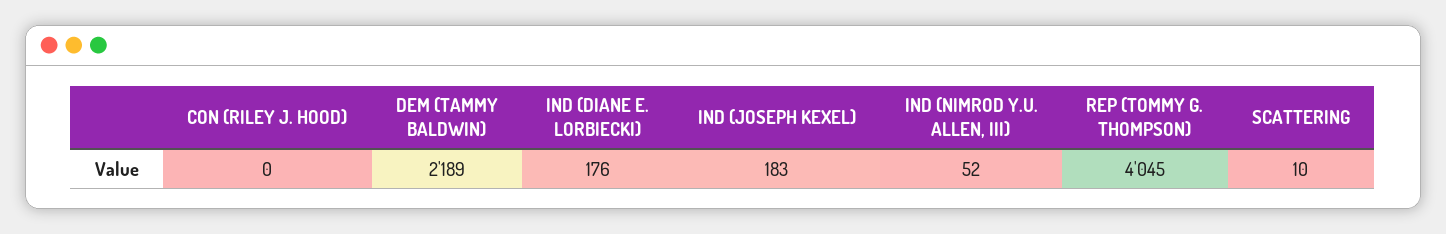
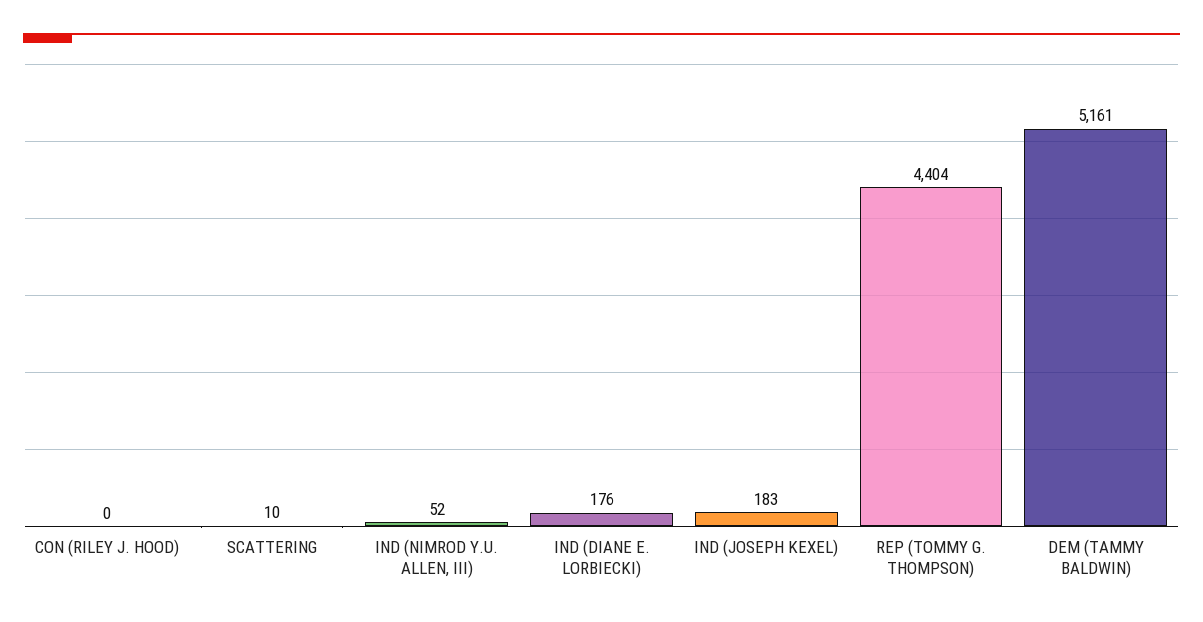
DEM (TAMMY BALDWIN): 2189 -> 5161
REP (TOMMY G. THOMPSON): 4045 -> 4404

